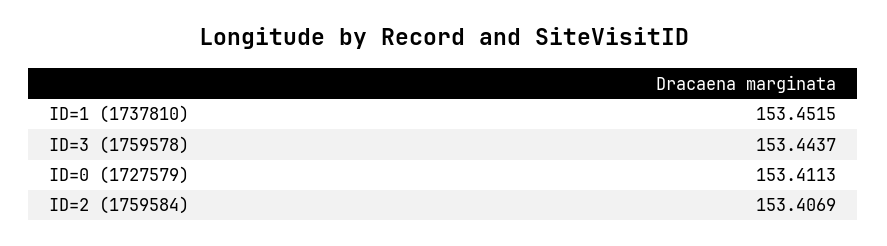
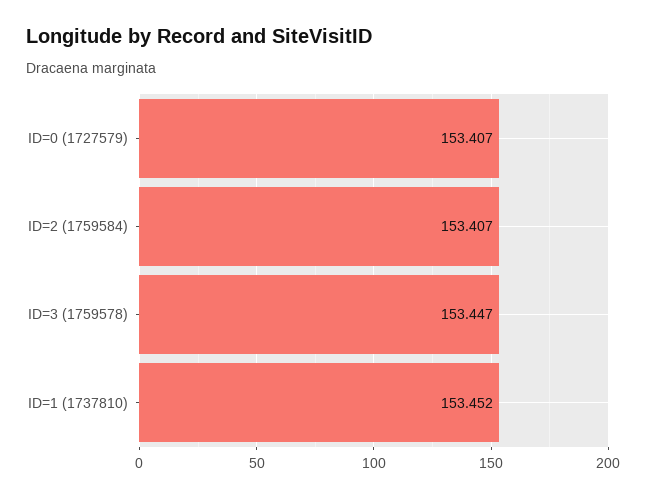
ID=3 (1759578): 153.4437 -> 153.447
ID=0 (1727579): 153.4113 -> 153.407

